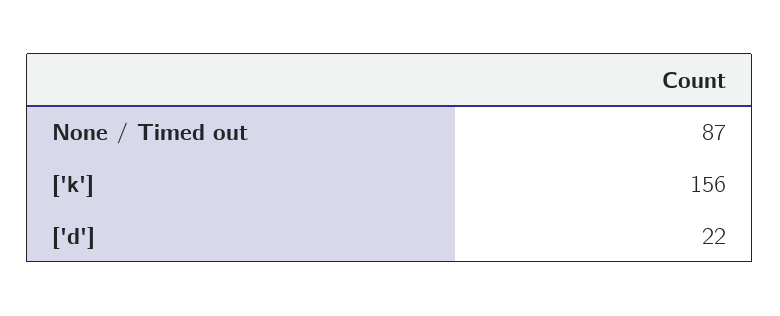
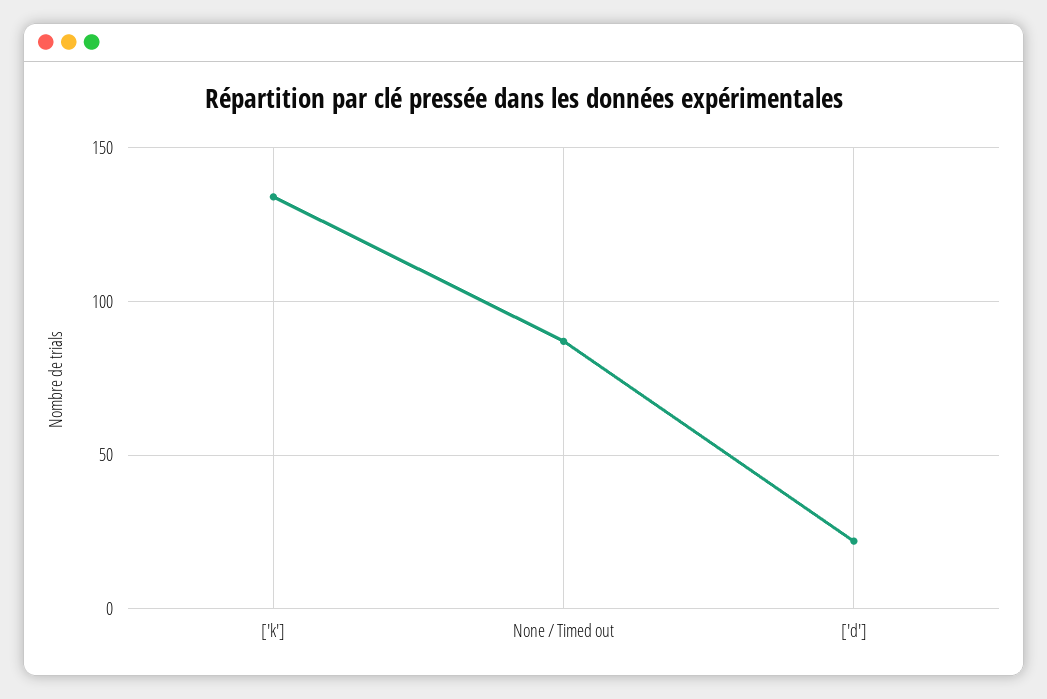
['k']: 156 -> 135

